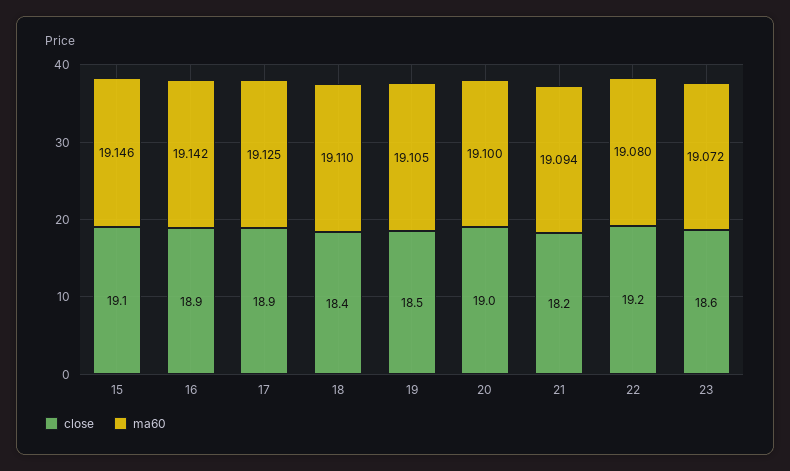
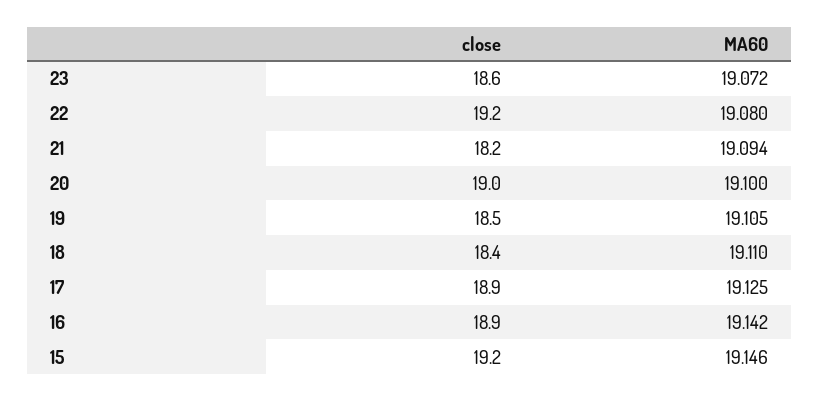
close, 15: 19.1 -> 19.2

